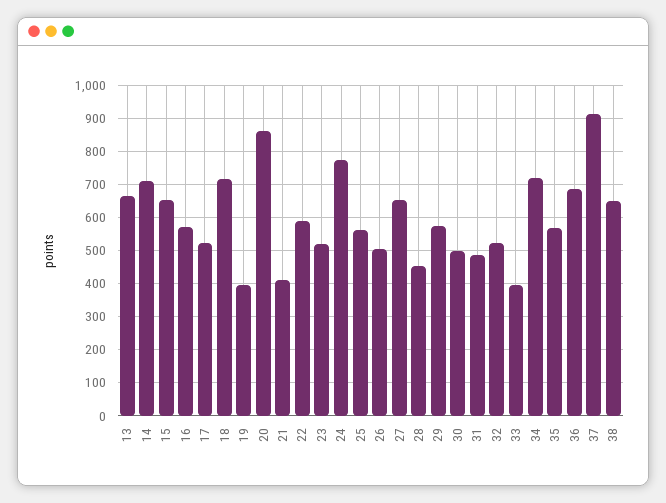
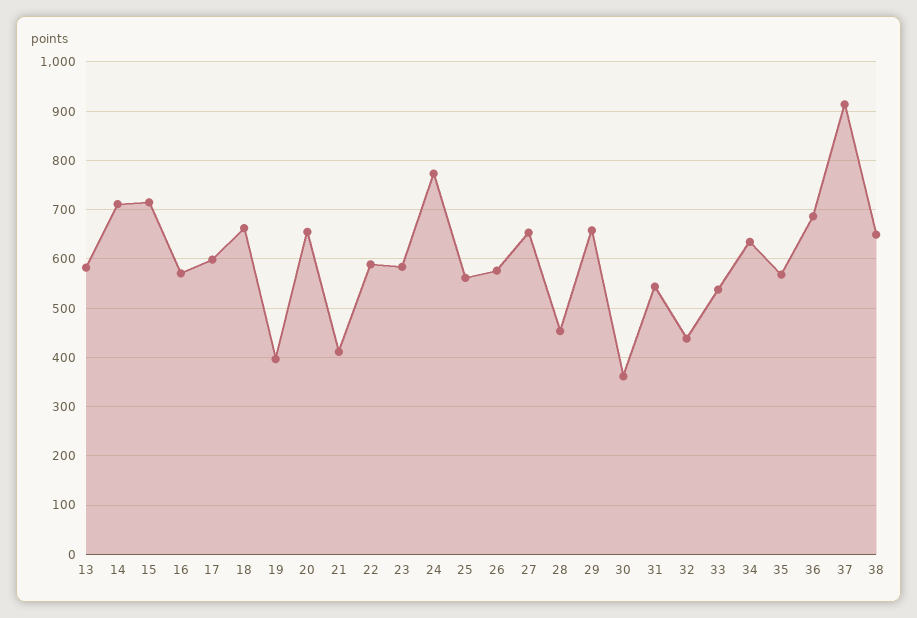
13: 660 -> 580
15: 660 -> 720
17: 520 -> 600
18: 720 -> 660
20: 860 -> 660
23: 520 -> 580
26: 500 -> 580
29: 580 -> 660
30: 500 -> 360
31: 480 -> 540
32: 520 -> 440
33: 400 -> 540
34: 720 -> 640

